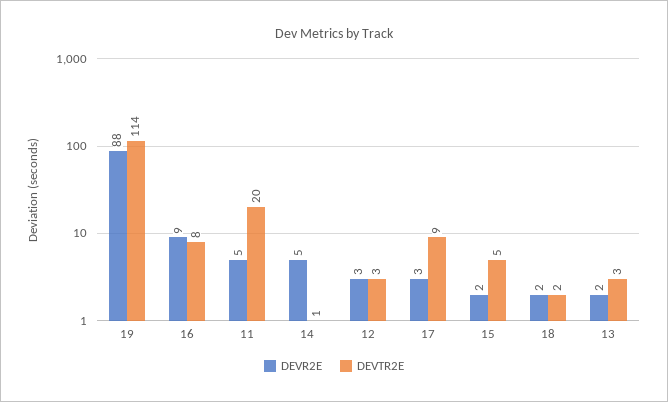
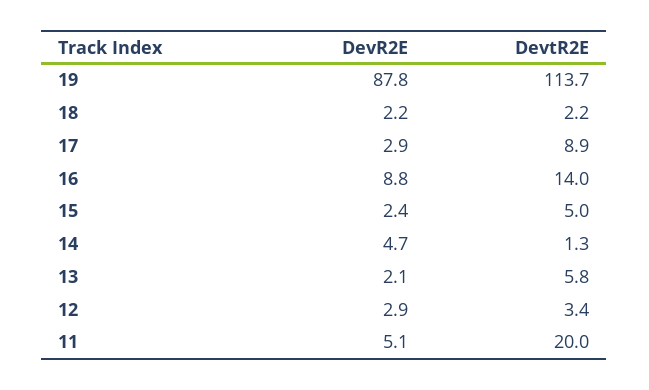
DEVTR2E, 16: 8 -> 14
DEVTR2E, 13: 3 -> 5.8

